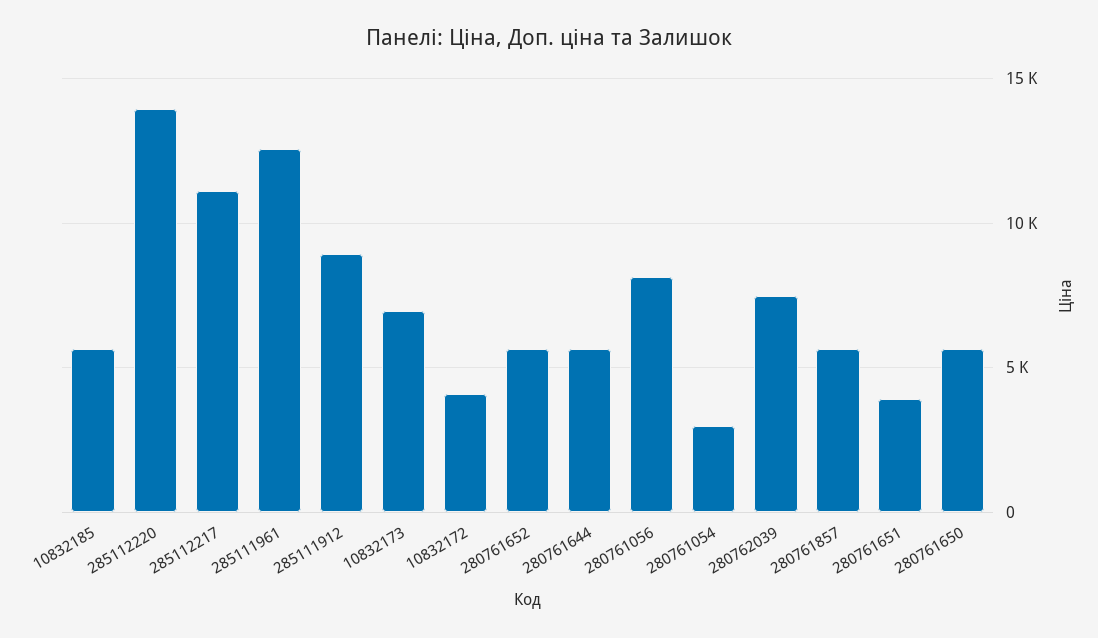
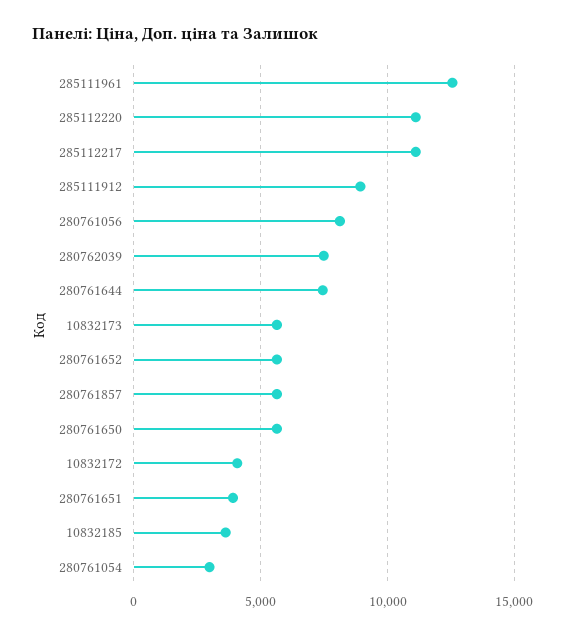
10832185: 5500 -> 3500
285112220: 14000 -> 11000
10832173: 7000 -> 5500
280761644: 5500 -> 7500

